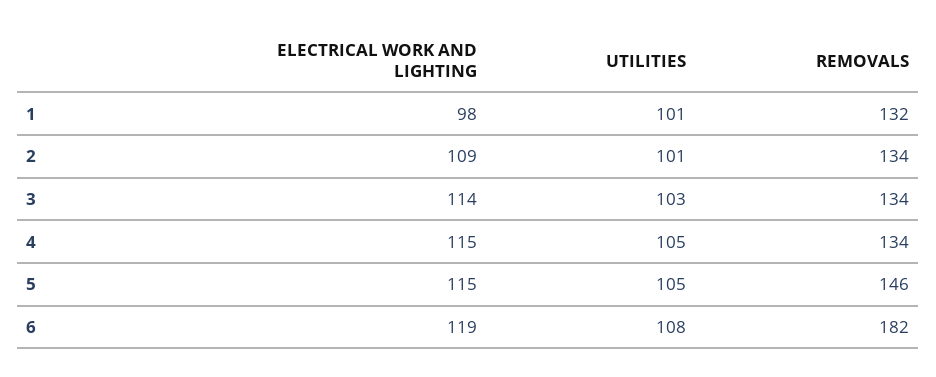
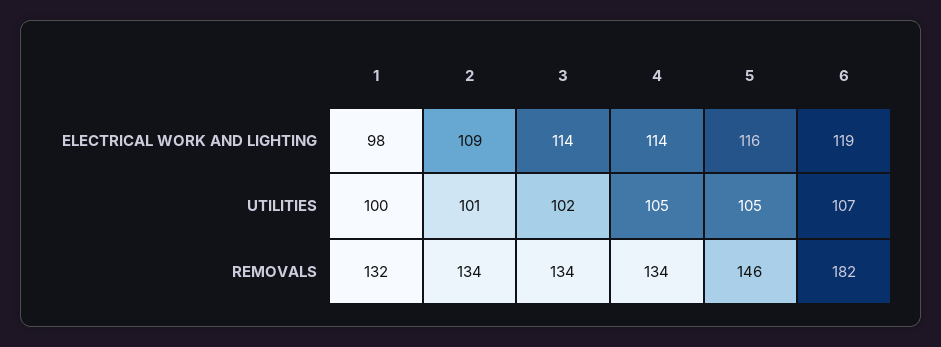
UTILITIES, 1: 101 -> 100
UTILITIES, 3: 103 -> 102
ELECTRICAL WORK AND LIGHTING, 4: 115 -> 114
ELECTRICAL WORK AND LIGHTING, 5: 115 -> 116
UTILITIES, 6: 108 -> 107

